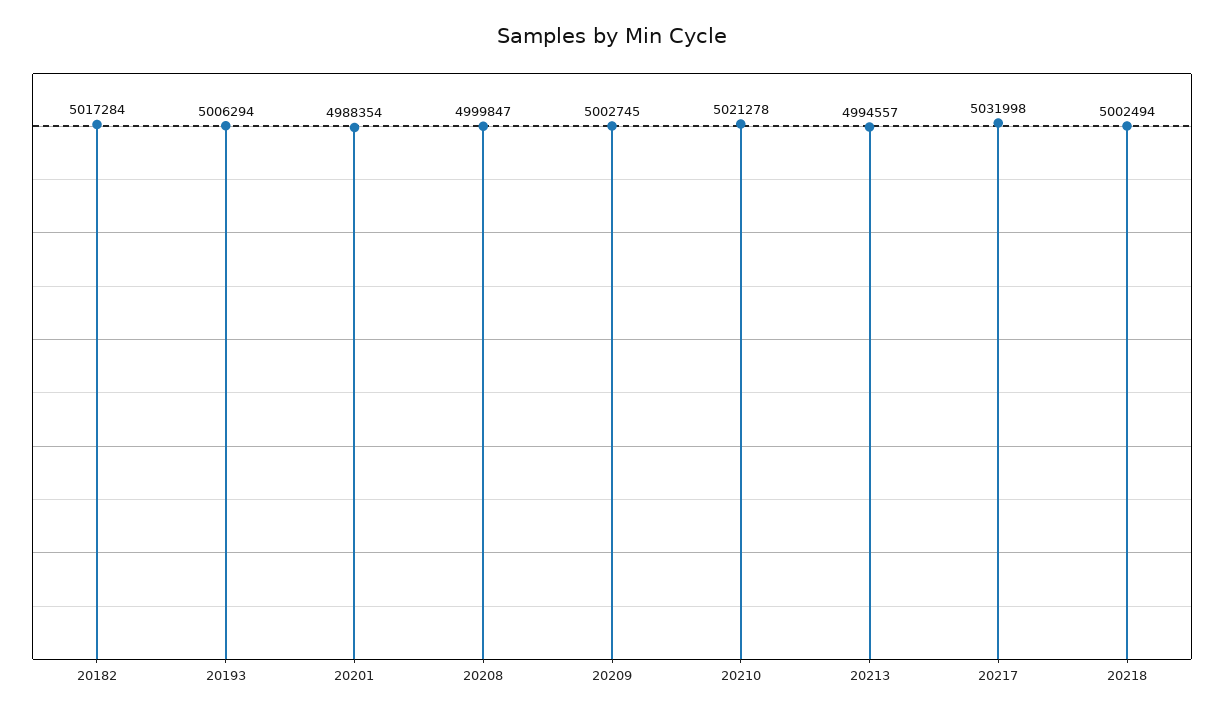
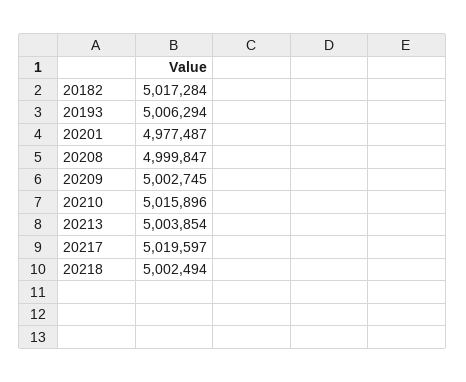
20201: 4988354 -> 4977487
20210: 5021278 -> 5015896
20213: 4994557 -> 5003854
20217: 5031998 -> 5019597

